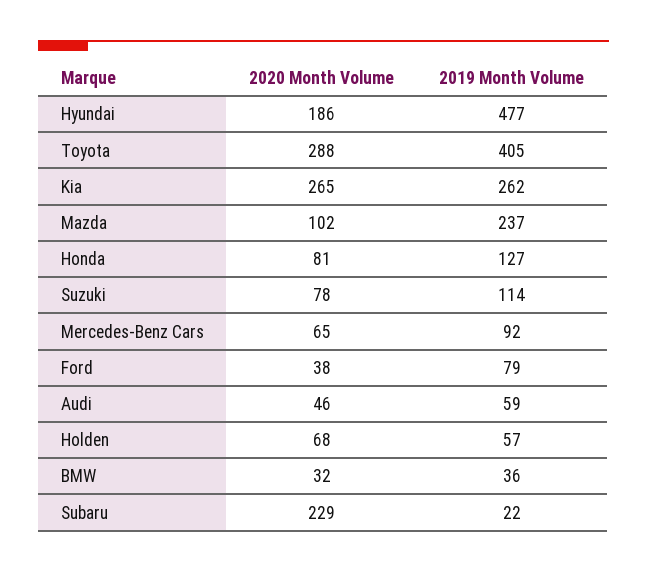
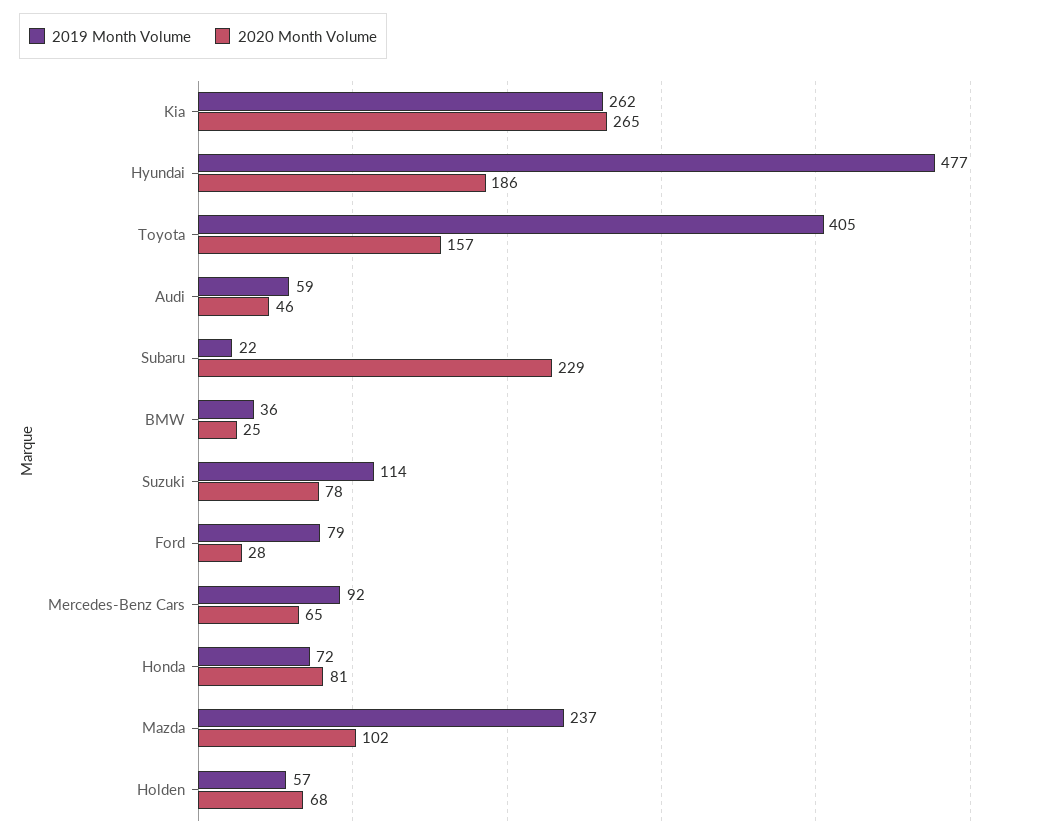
2020 Month Volume, Toyota: 288 -> 157
2019 Month Volume, Honda: 127 -> 72
2020 Month Volume, Ford: 38 -> 28
2020 Month Volume, BMW: 32 -> 25

